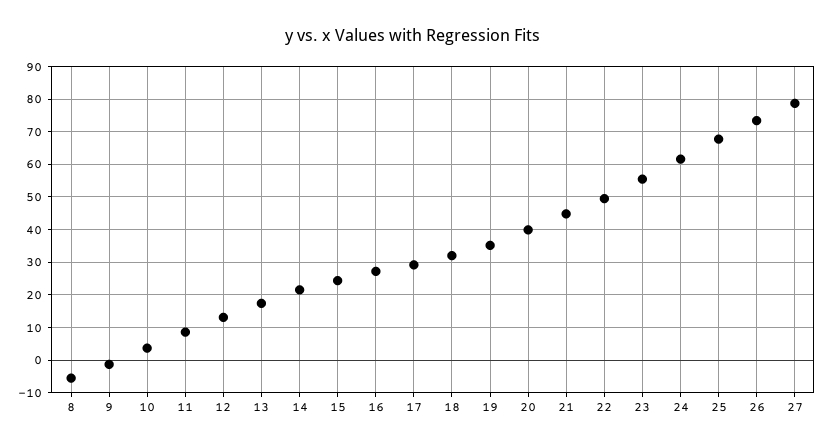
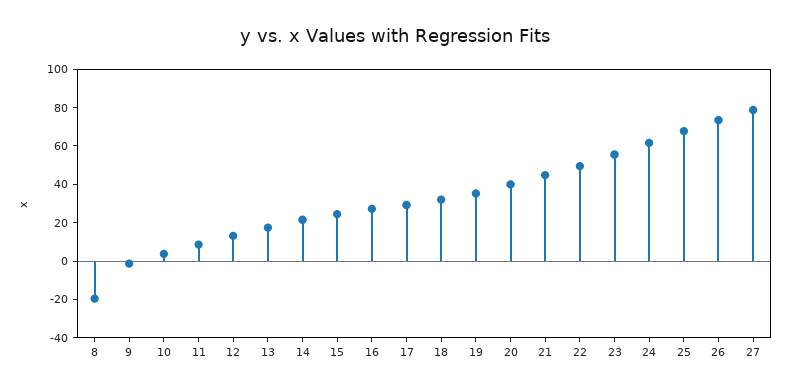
8: -6 -> -20

